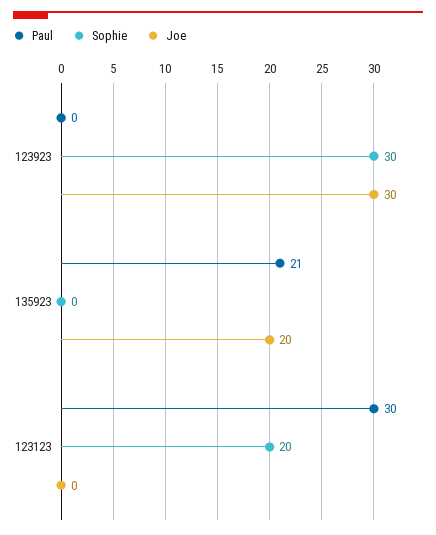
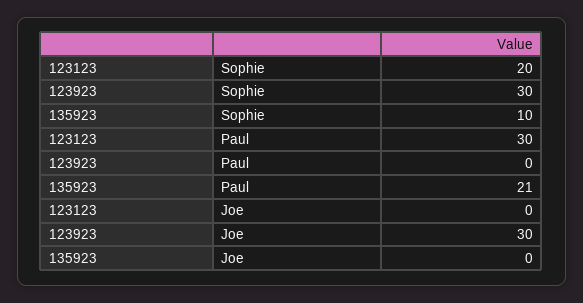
Sophie, 135923: 0 -> 10
Joe, 135923: 20 -> 0

